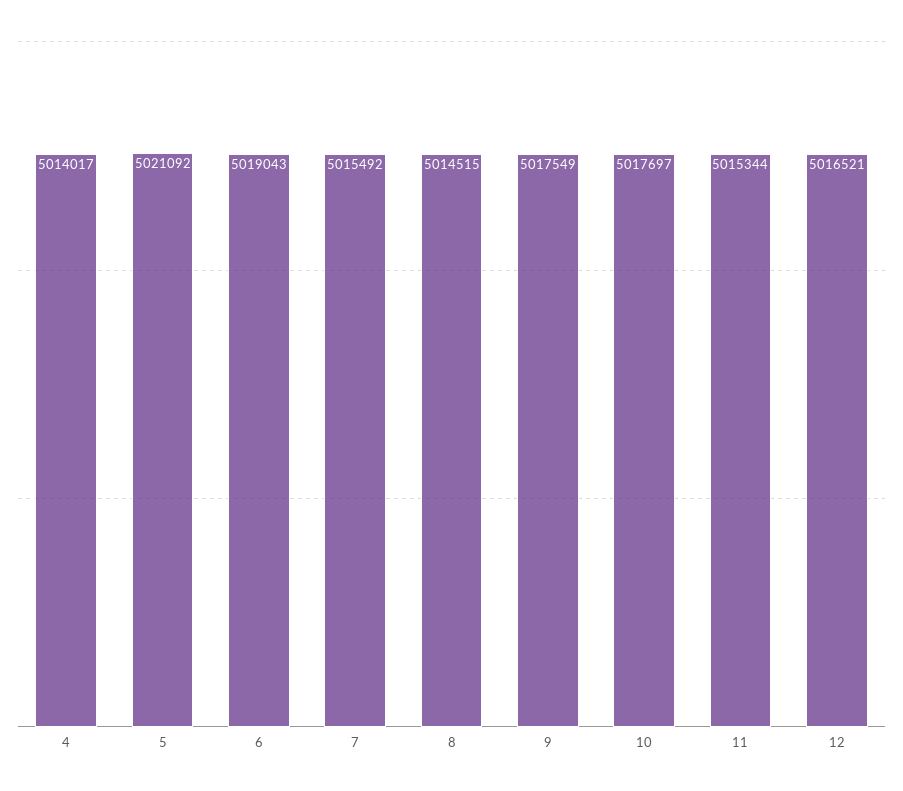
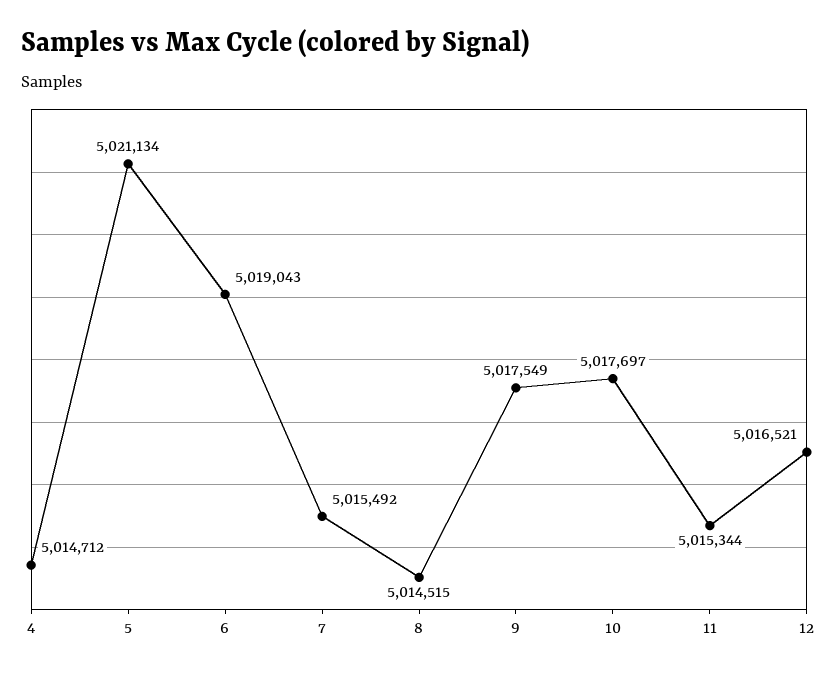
4: 5014017 -> 5014712
5: 5021092 -> 5021134

